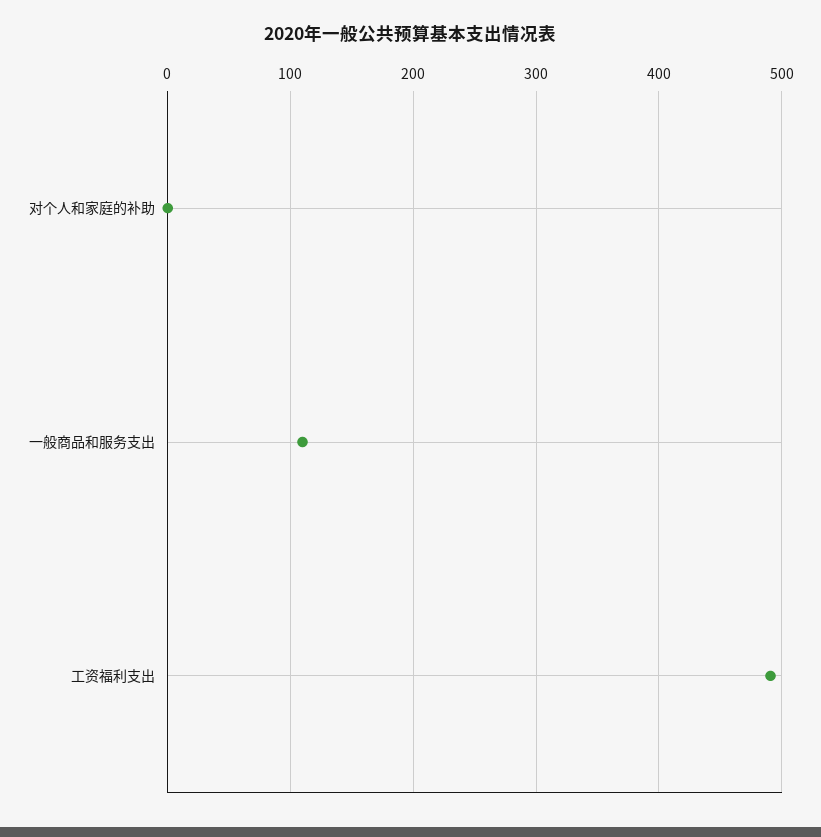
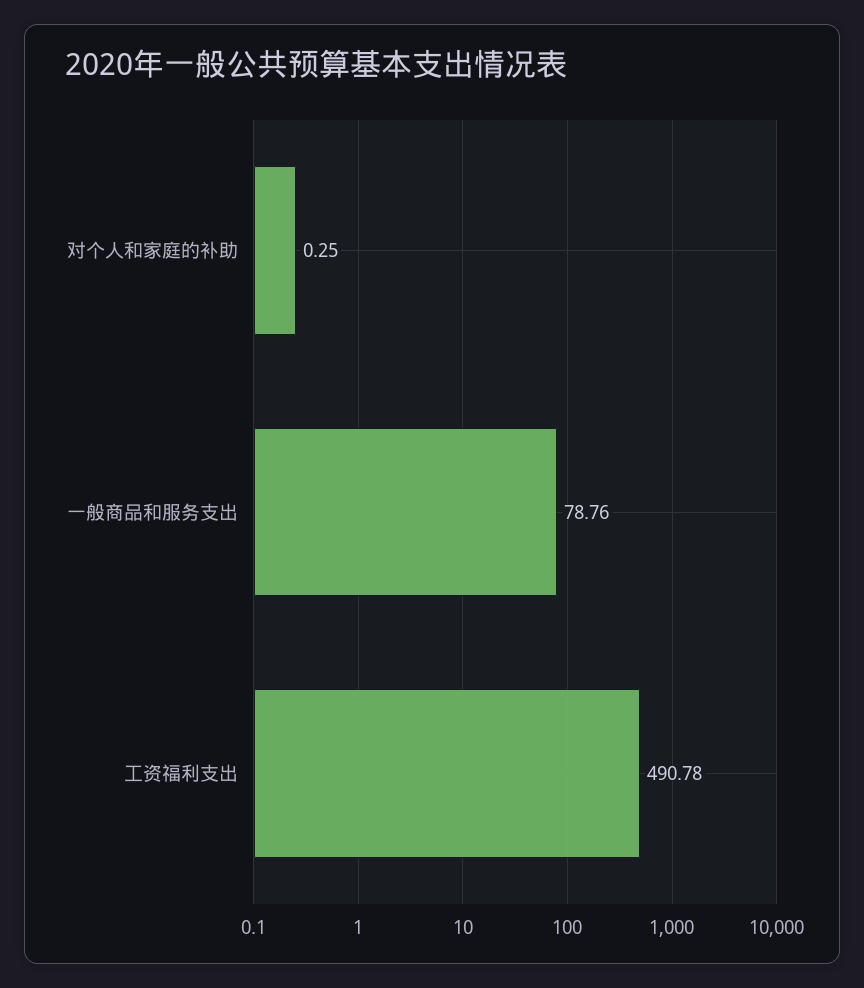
一般商品和服务支出: 110 -> 78.76

